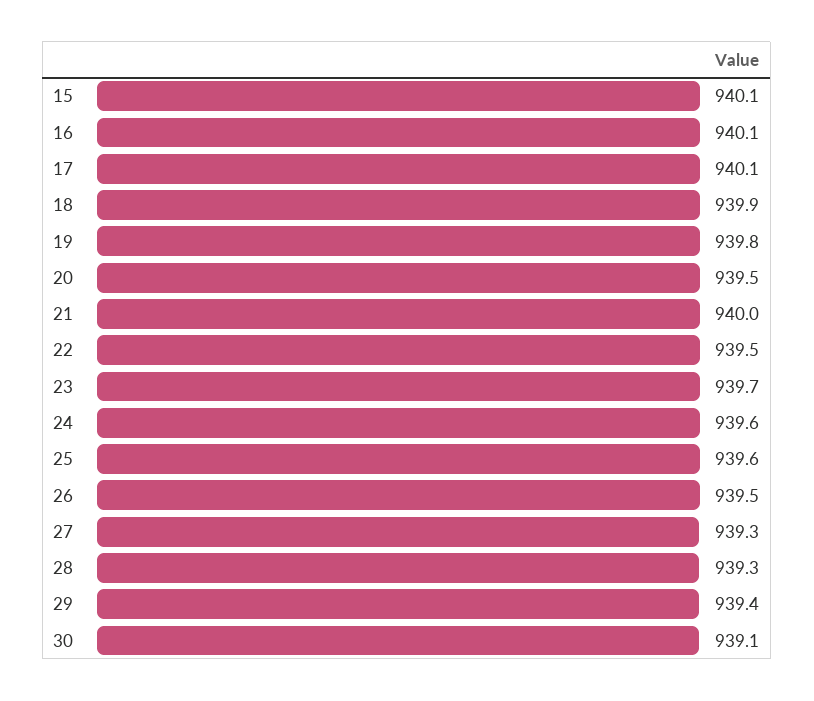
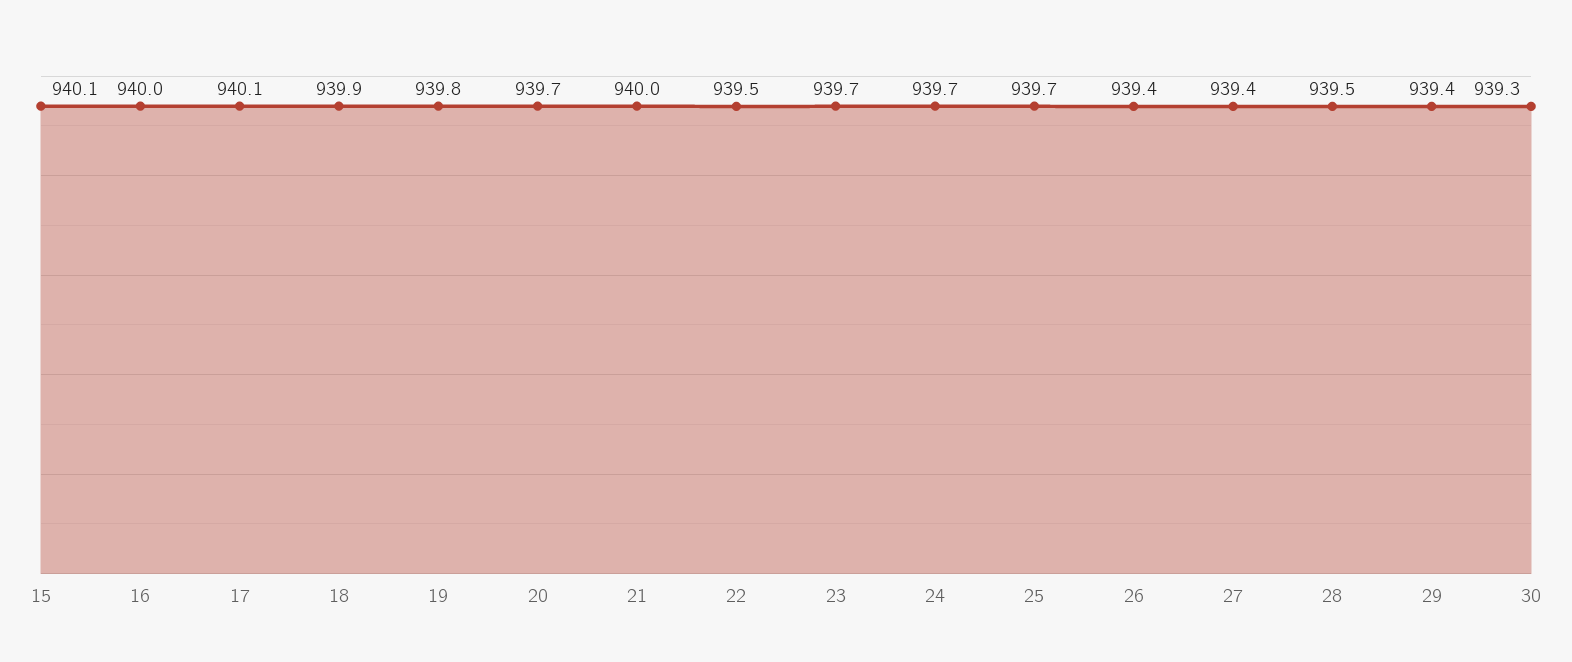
16: 940.1 -> 940
20: 939.5 -> 939.7
24: 939.6 -> 939.7
25: 939.6 -> 939.7
26: 939.5 -> 939.4
27: 939.3 -> 939.4
28: 939.3 -> 939.5
30: 939.1 -> 939.3

